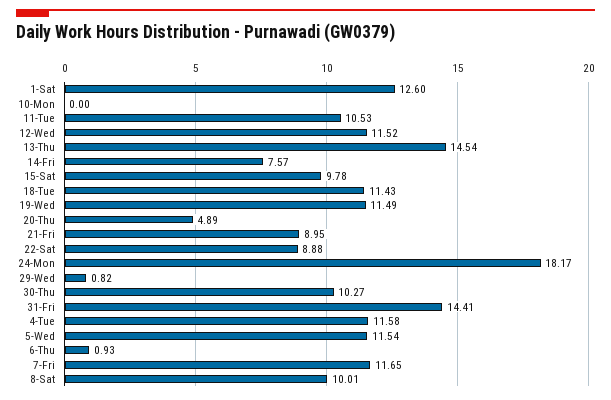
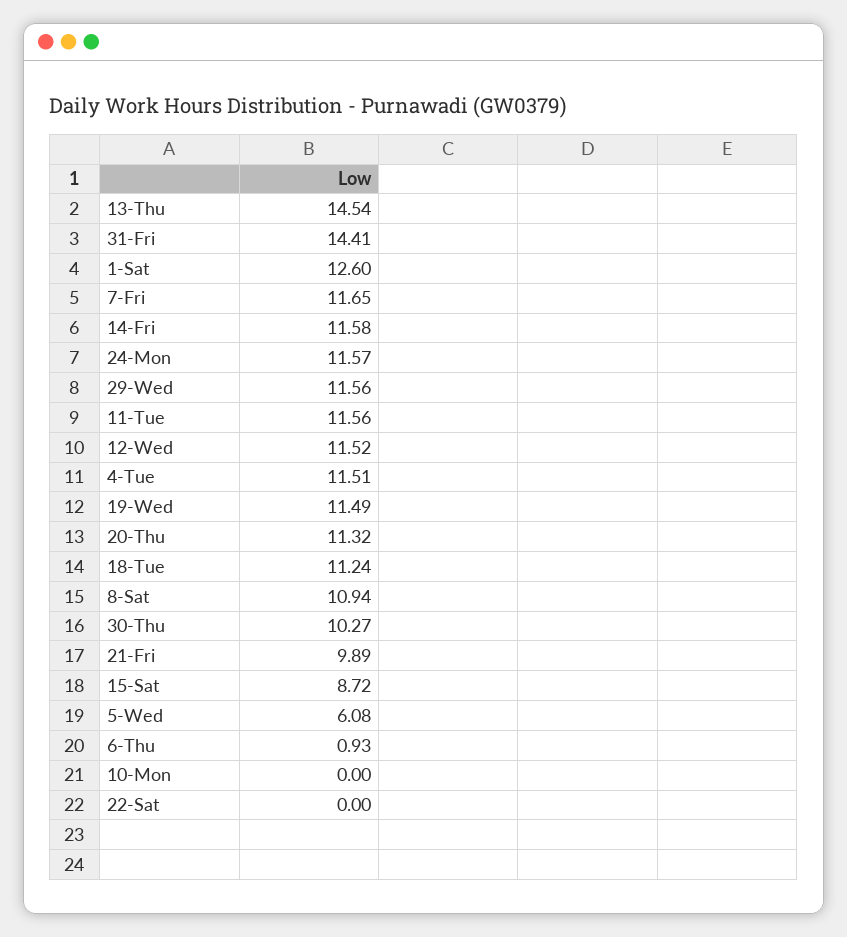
11-Tue: 10.53 -> 11.56
14-Fri: 7.57 -> 11.58
15-Sat: 9.78 -> 8.72
18-Tue: 11.43 -> 11.24
20-Thu: 4.89 -> 11.32
21-Fri: 8.95 -> 9.89
22-Sat: 8.88 -> 0
24-Mon: 18.17 -> 11.57
29-Wed: 0.82 -> 11.56
4-Tue: 11.58 -> 11.51
5-Wed: 11.54 -> 6.08
8-Sat: 10.01 -> 10.94

